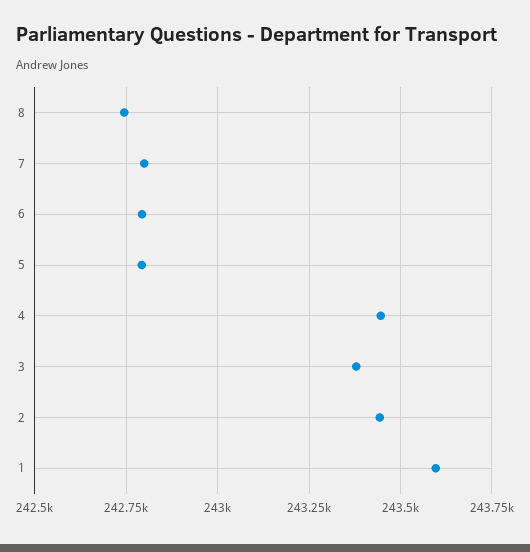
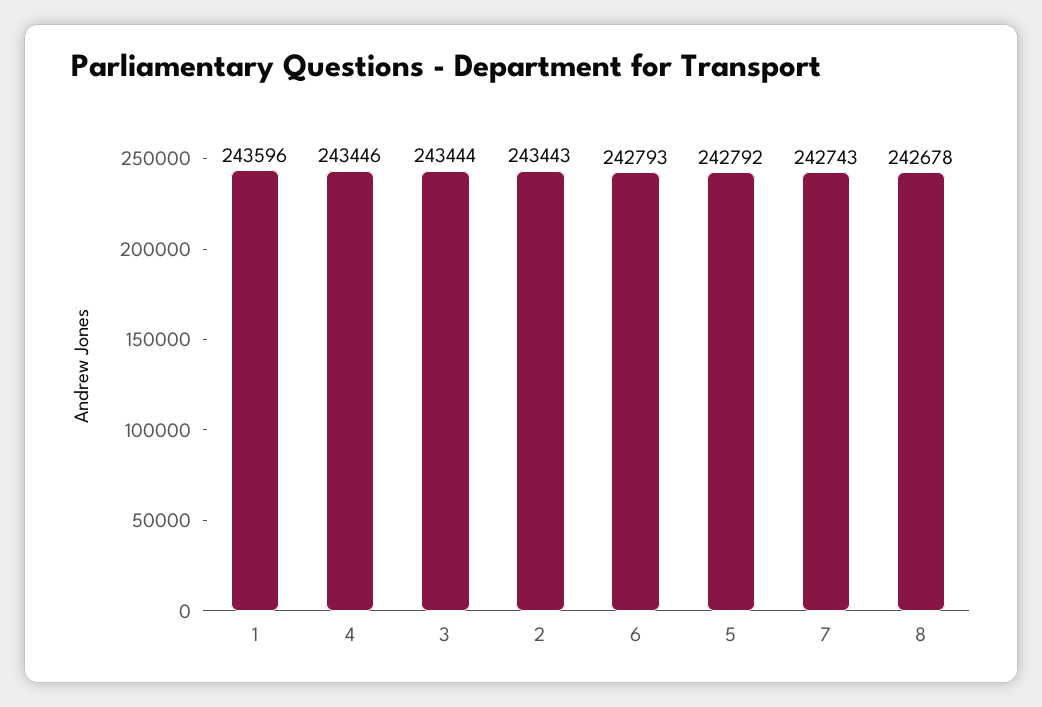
8: 242750 -> 242678
7: 242800 -> 242743
3: 243375 -> 243444

